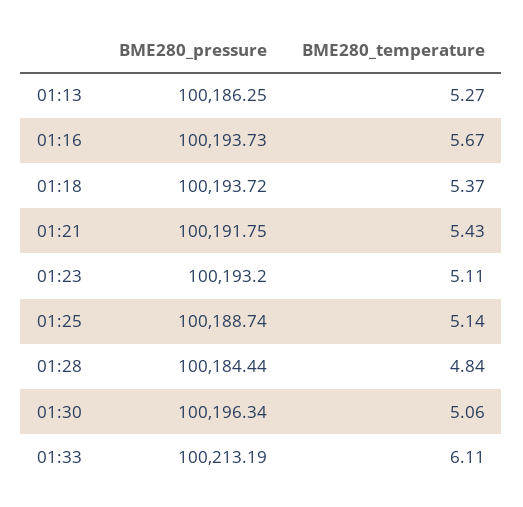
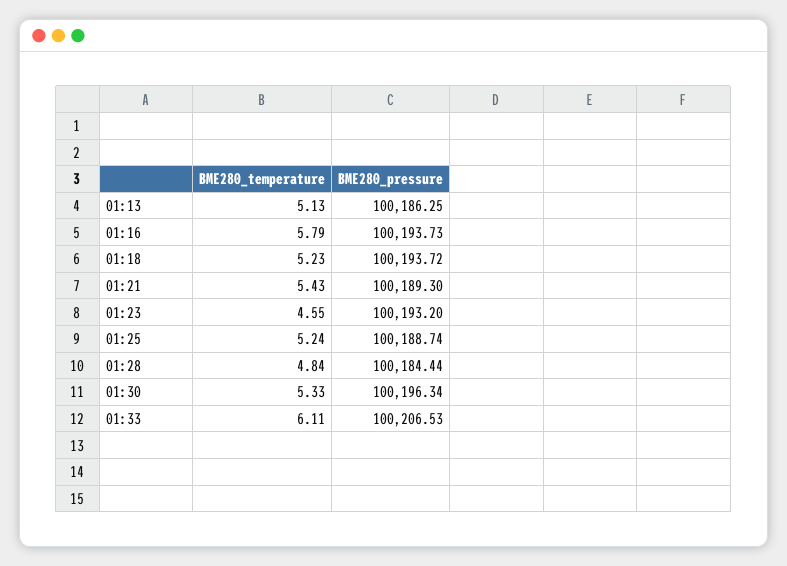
BME280_temperature, 01:13: 5.27 -> 5.13
BME280_temperature, 01:16: 5.67 -> 5.79
BME280_temperature, 01:18: 5.37 -> 5.23
BME280_pressure, 01:21: 100191.75 -> 100189.3
BME280_temperature, 01:23: 5.11 -> 4.55
BME280_temperature, 01:25: 5.14 -> 5.24
BME280_temperature, 01:30: 5.06 -> 5.33
BME280_pressure, 01:33: 100213.19 -> 100206.53

